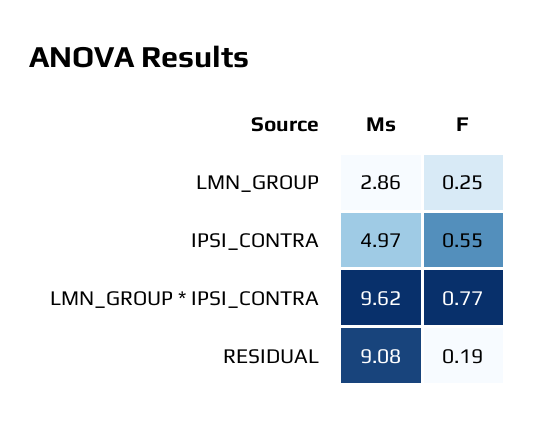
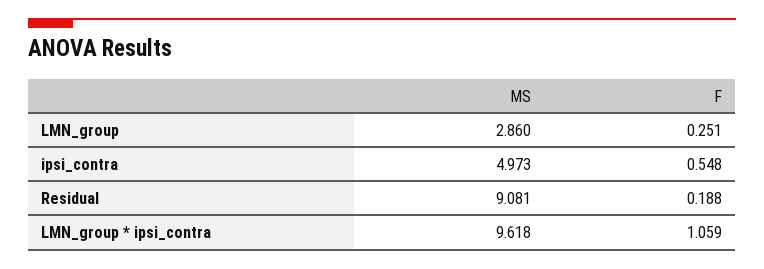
F, LMN_GROUP * IPSI_CONTRA: 0.77 -> 1.059

